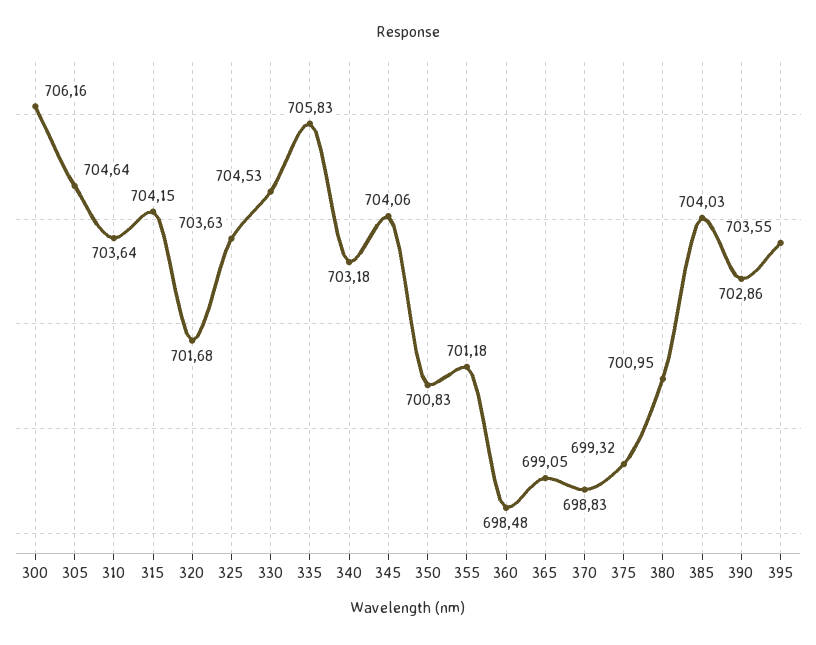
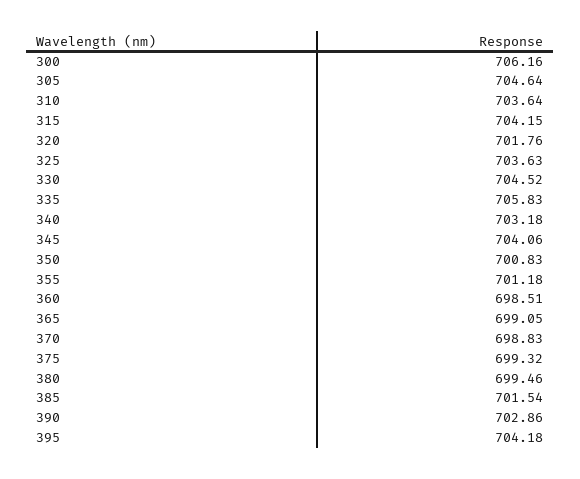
320: 701.68 -> 701.76
330: 704.53 -> 704.52
360: 698.48 -> 698.51
380: 700.95 -> 699.46
385: 704.03 -> 701.54
395: 703.55 -> 704.18

